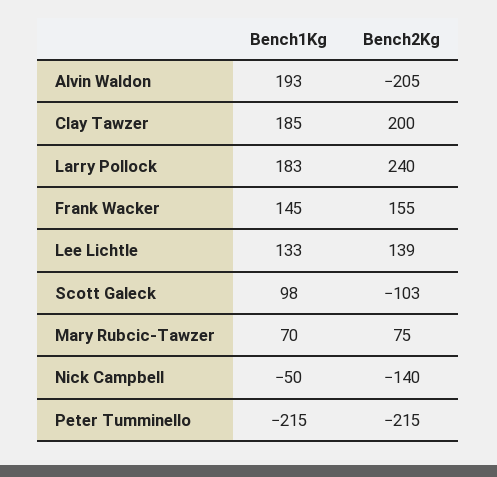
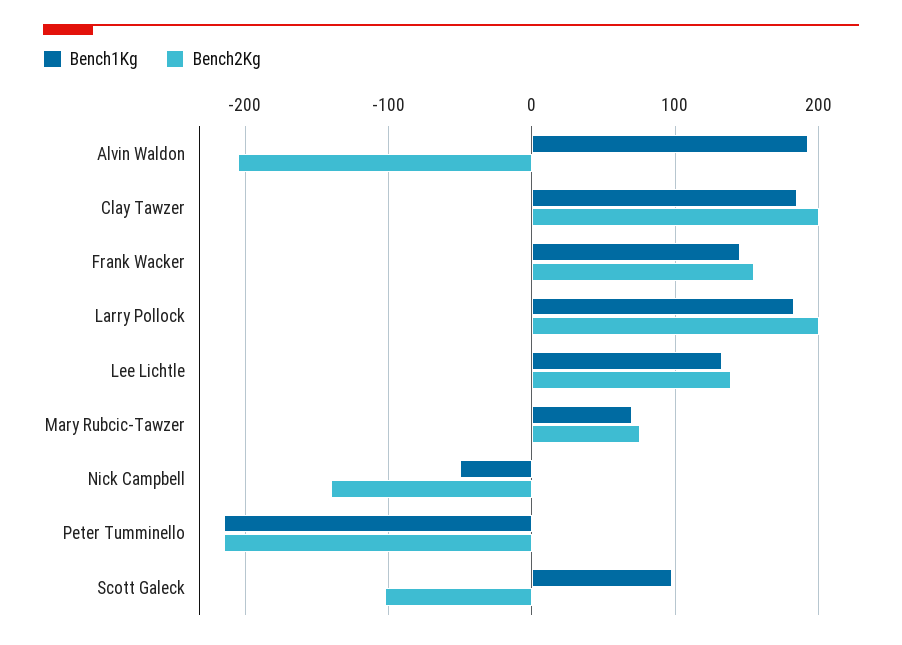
Bench2Kg, Larry Pollock: 240 -> 200

